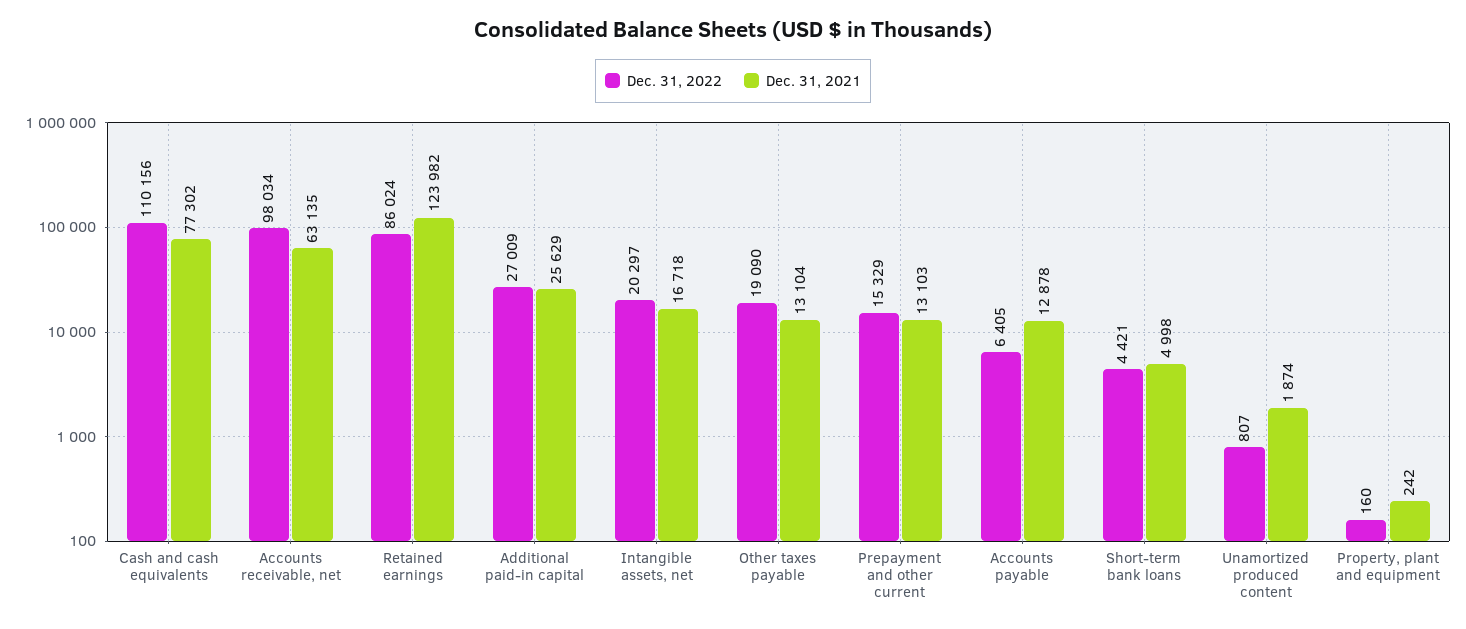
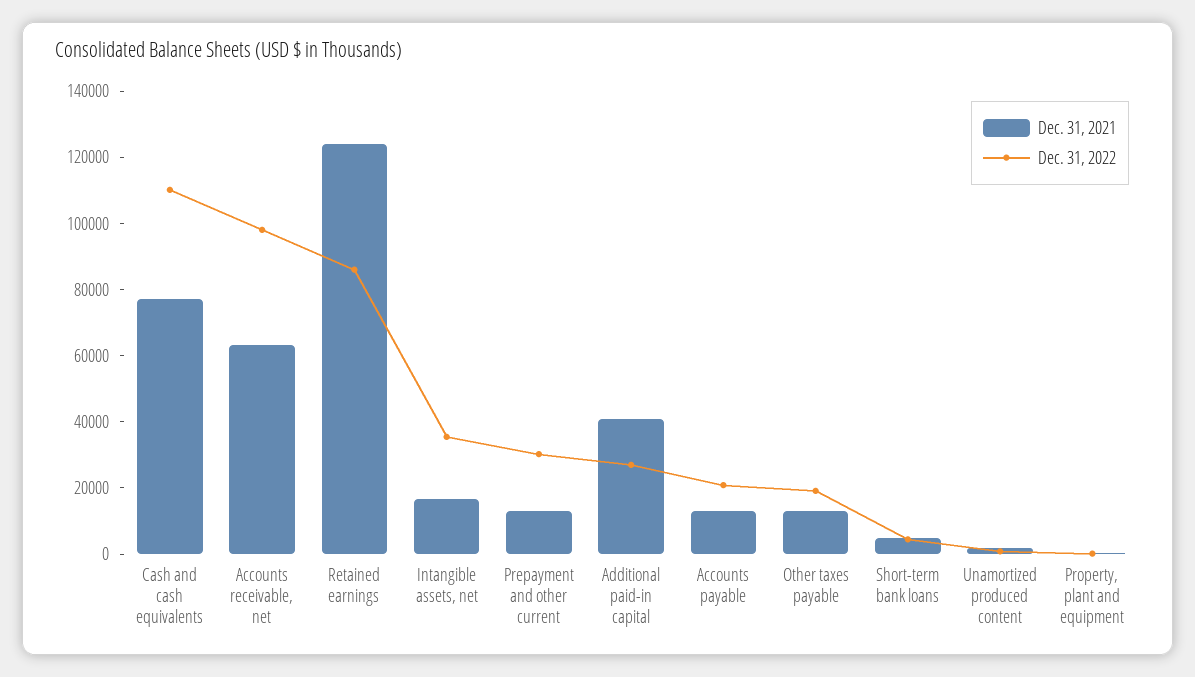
Dec. 31, 2021, Additional paid-in capital: 25629 -> 40000
Dec. 31, 2022, Intangible assets, net: 20297 -> 35000
Dec. 31, 2022, Prepayment and other current: 15329 -> 30000
Dec. 31, 2022, Accounts payable: 6405 -> 20000

